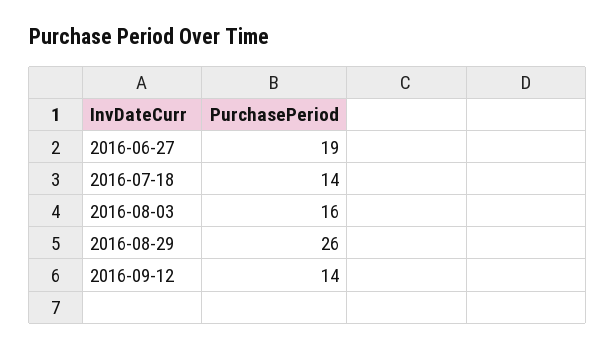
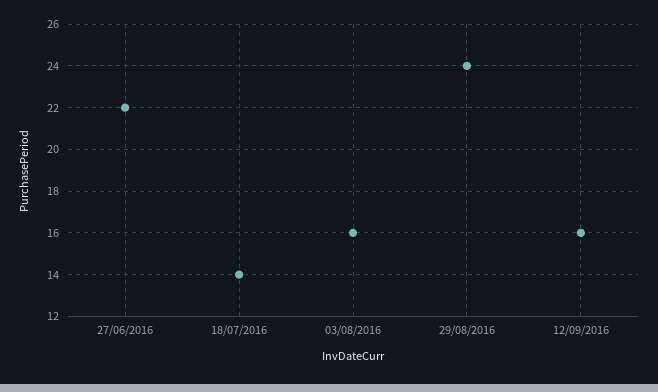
2016-06-27: 19 -> 22
2016-08-29: 26 -> 24
2016-09-12: 14 -> 16

